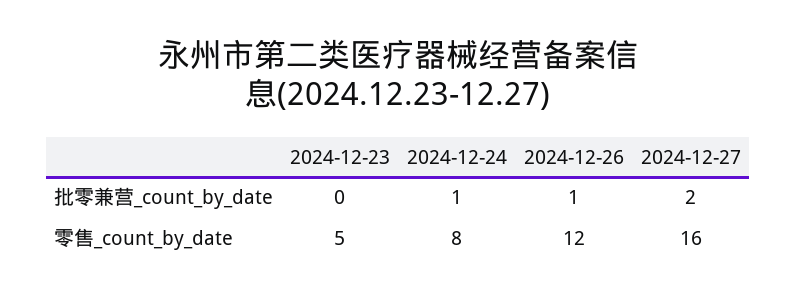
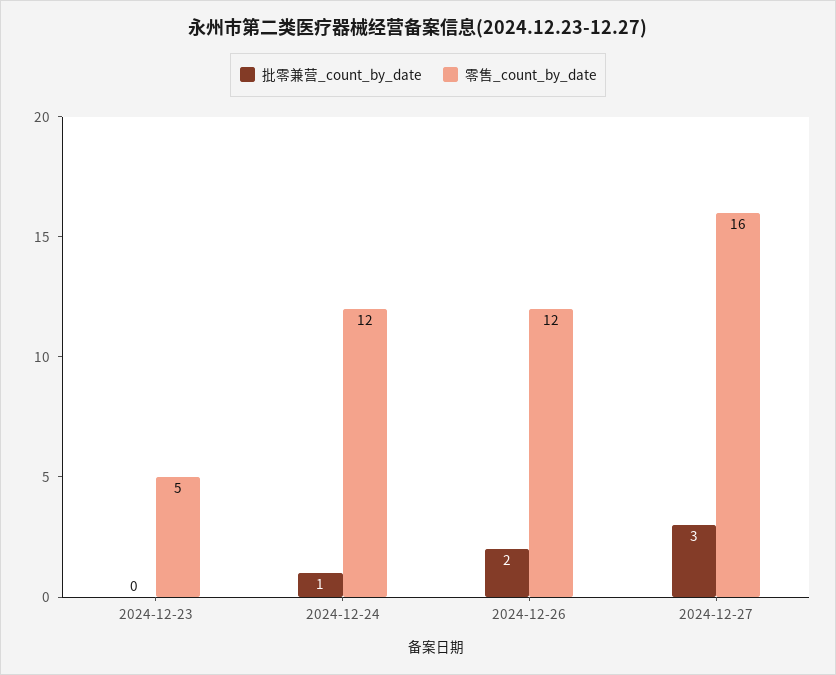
批零兼营_count_by_date, 2024-12-26: 1 -> 2
批零兼营_count_by_date, 2024-12-27: 2 -> 3
零售_count_by_date, 2024-12-24: 8 -> 12

